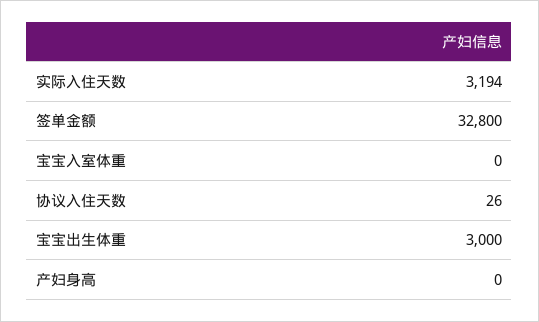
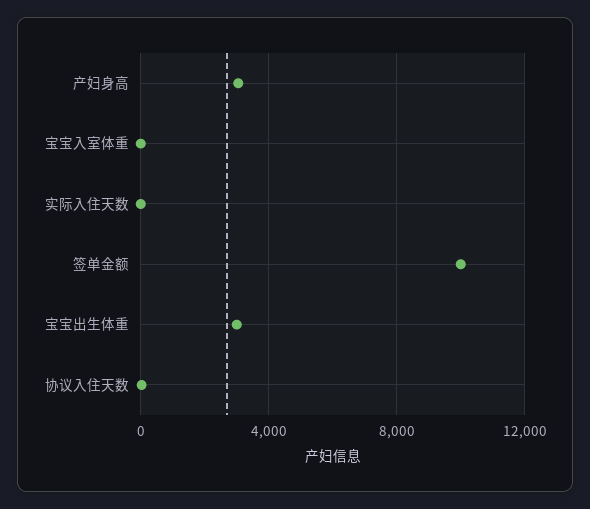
实际入住天数: 3194 -> 0
签单金额: 32800 -> 10000
产妇身高: 0 -> 3000

